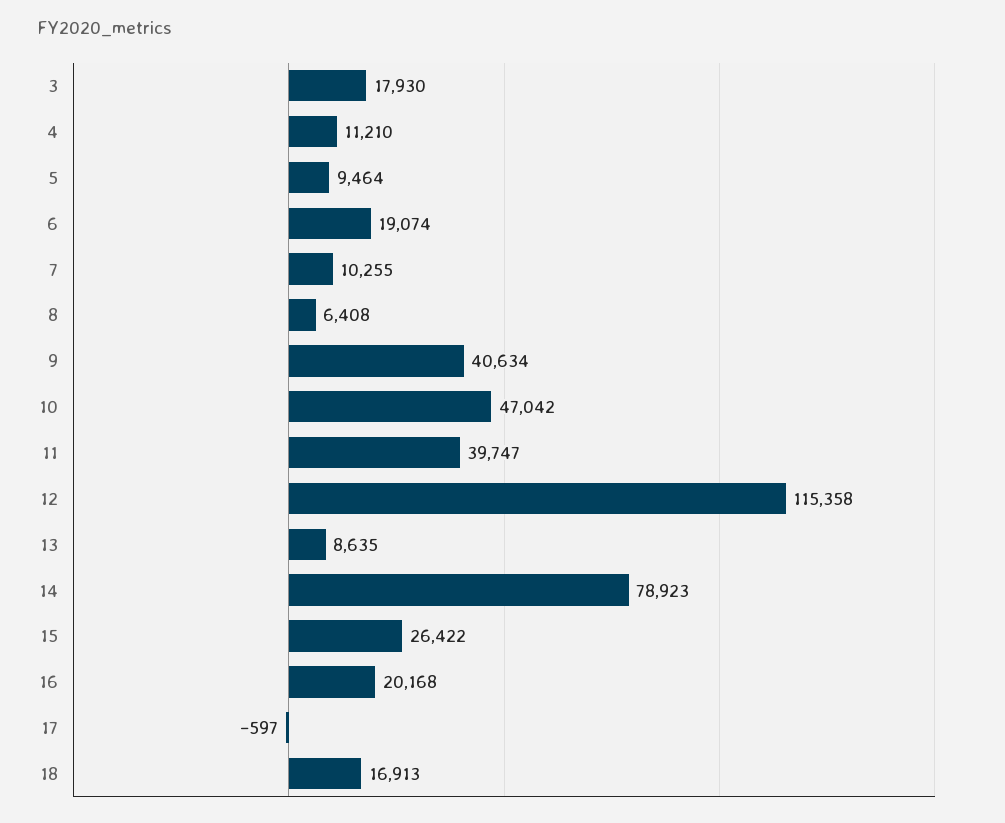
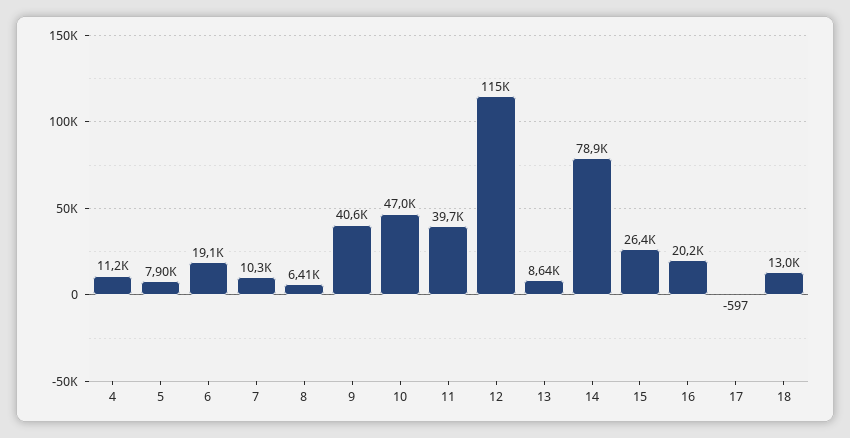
3: 17930 -> none
5: 9464 -> 7900
18: 16913 -> 13000

